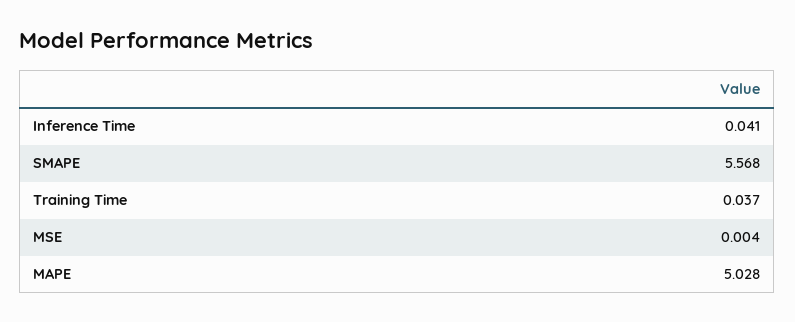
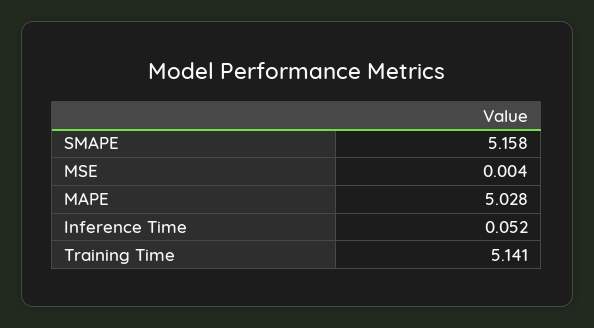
Inference Time: 0.041 -> 0.052
SMAPE: 5.568 -> 5.158
Training Time: 0.037 -> 5.141

